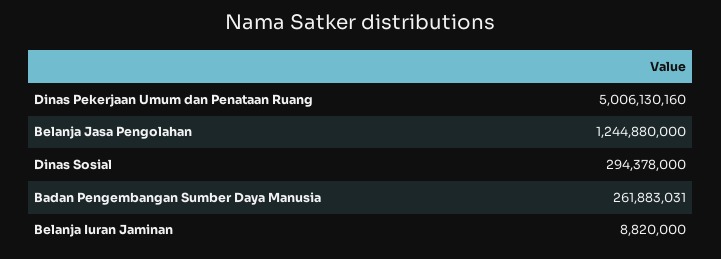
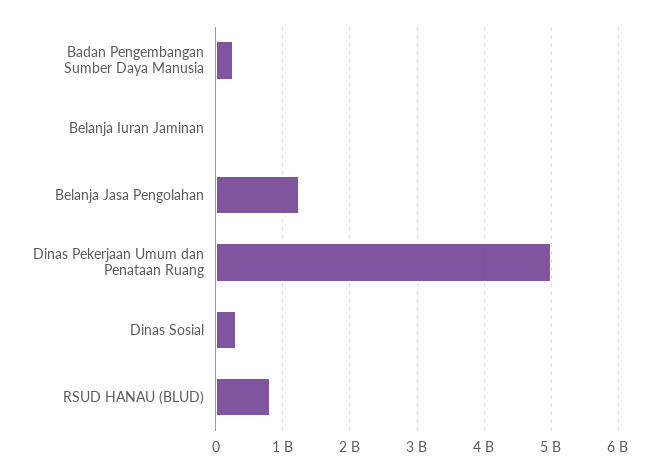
RSUD HANAU (BLUD): none -> 800000000

